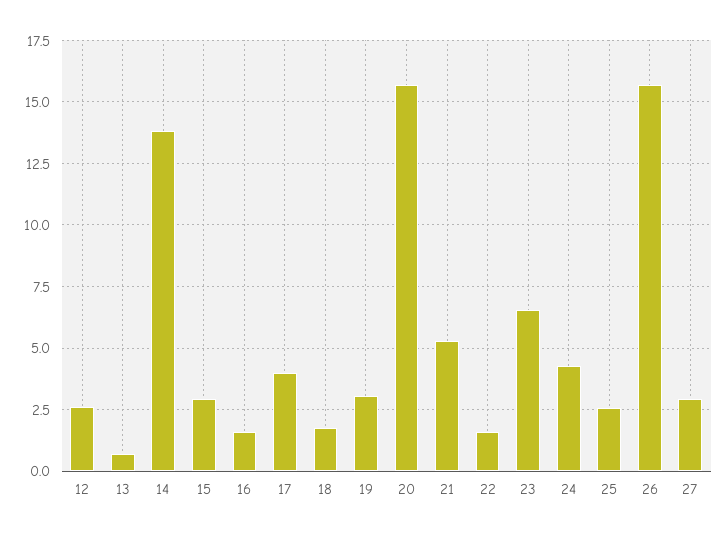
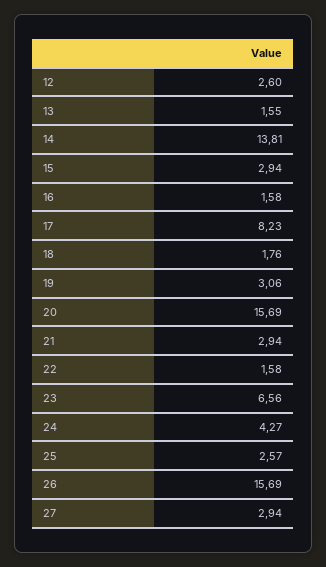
13: 0.75 -> 1.55
17: 4 -> 8.23
21: 5.25 -> 2.94

